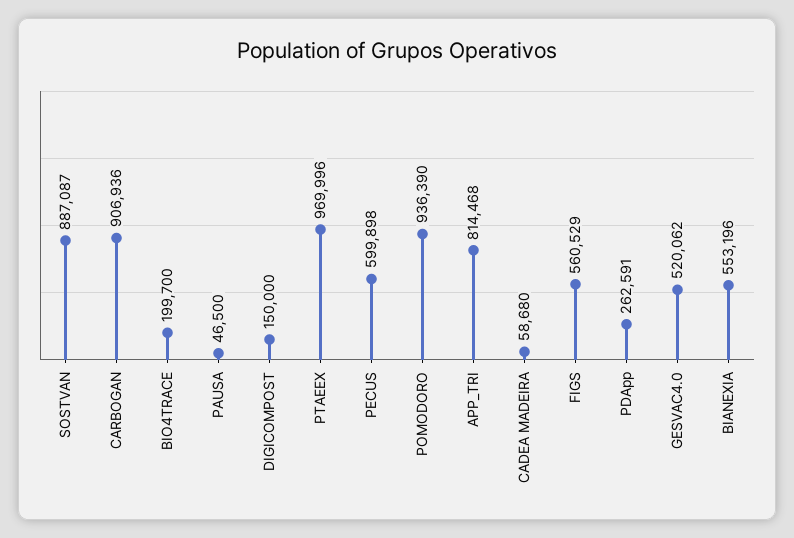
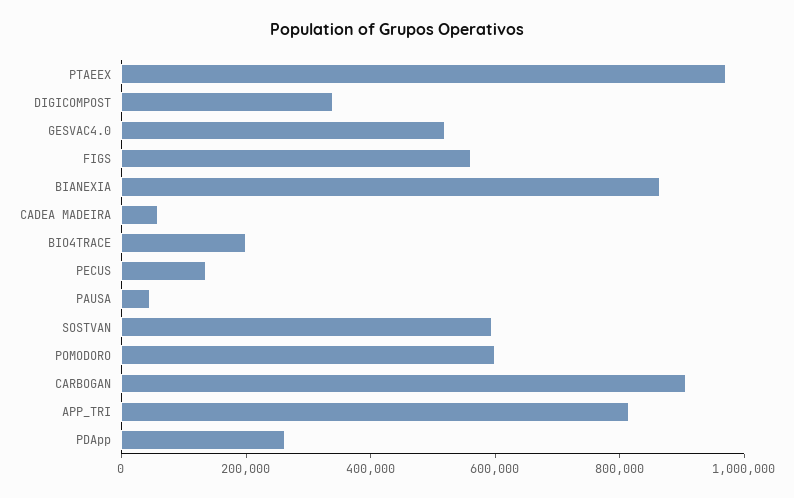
SOSTVAN: 887087 -> 600000
DIGICOMPOST: 150000 -> 350000
PECUS: 599898 -> 150000
POMODORO: 936390 -> 600000
BIANEXIA: 553196 -> 850000

